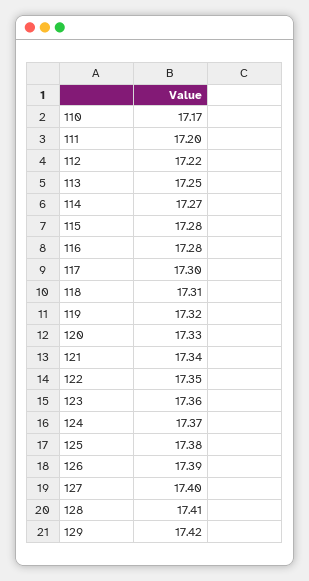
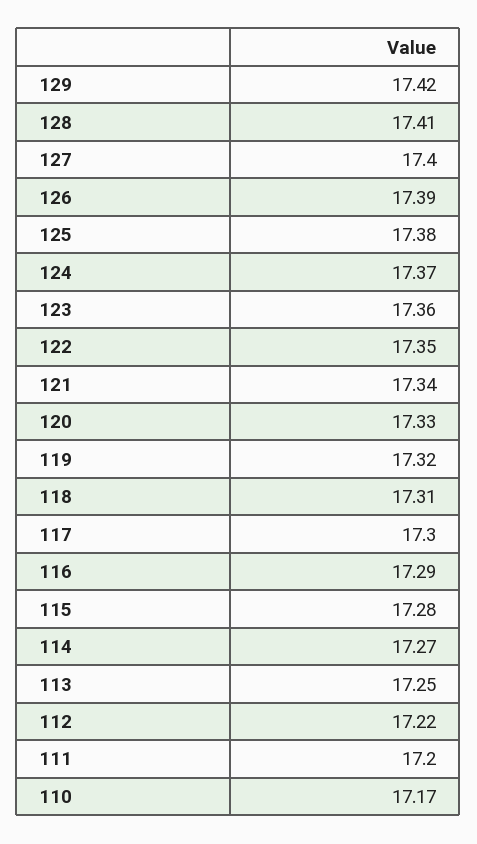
116: 17.28 -> 17.29

